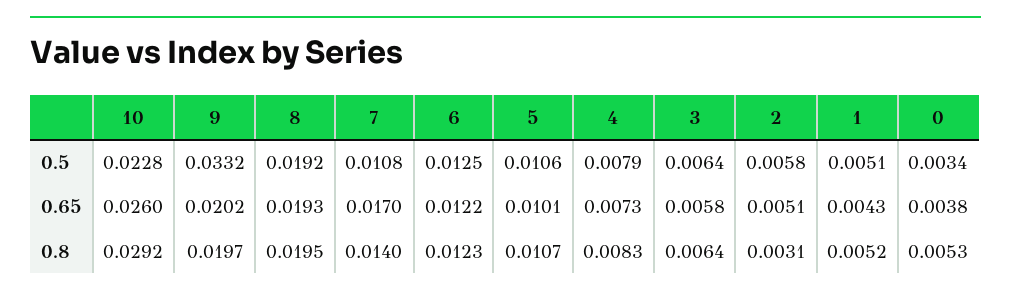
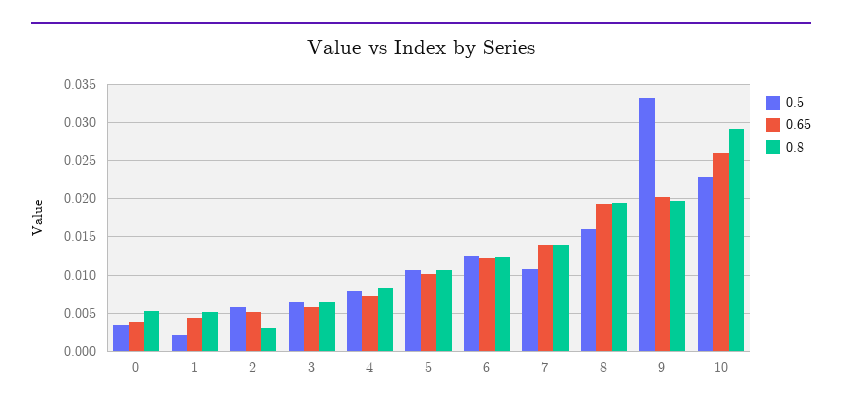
0.5, 8: 0.0192 -> 0.016
0.5, 1: 0.0051 -> 0.002
0.65, 7: 0.017 -> 0.014

